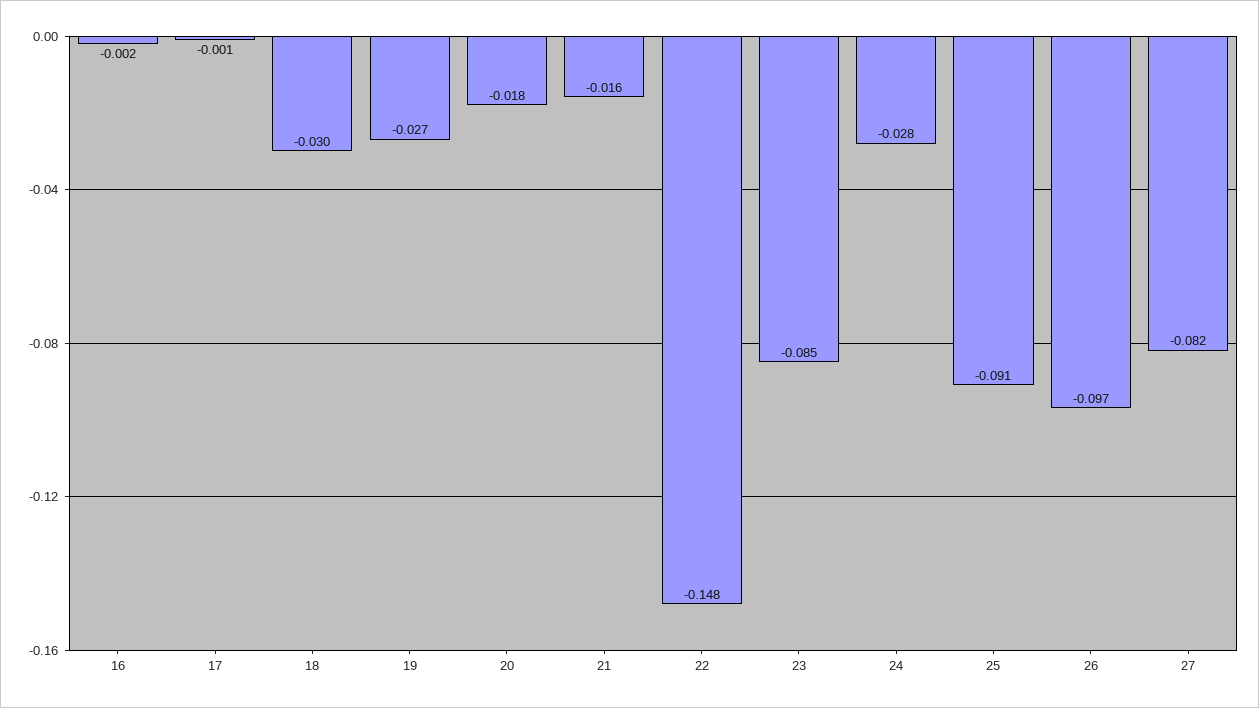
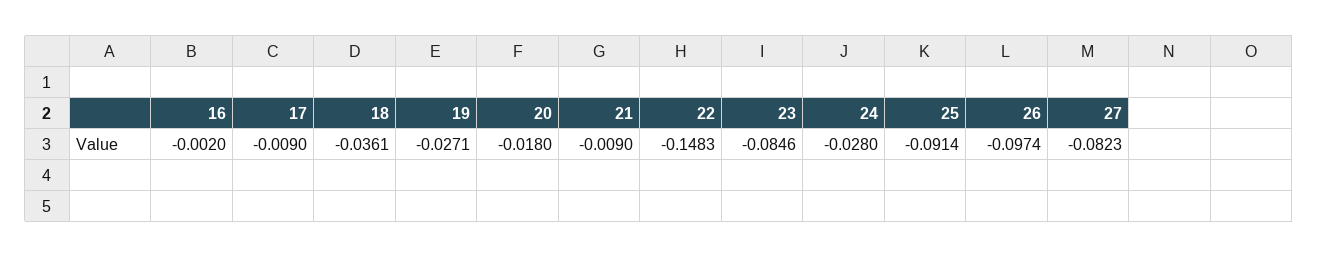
17: -0.001 -> -0.009
18: -0.03 -> -0.0361
21: -0.016 -> -0.009

